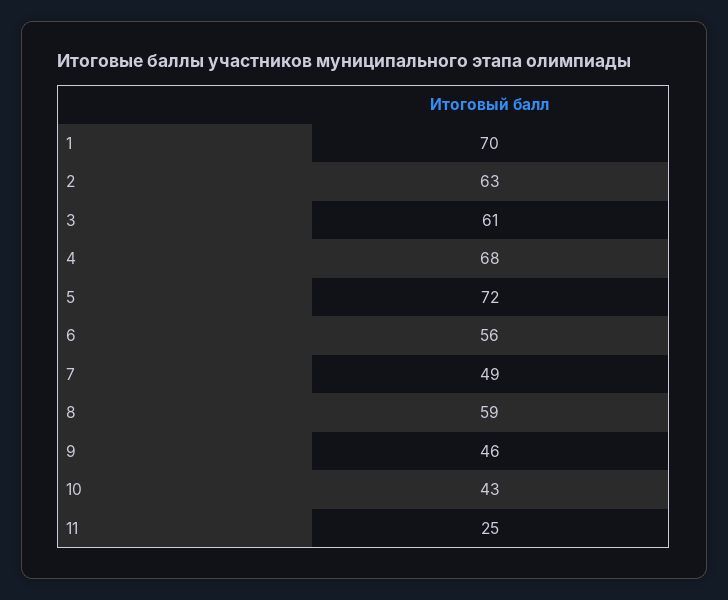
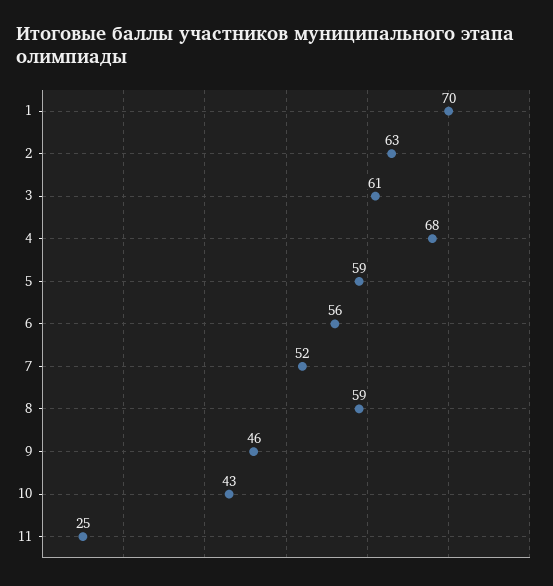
5: 72 -> 59
7: 49 -> 52

